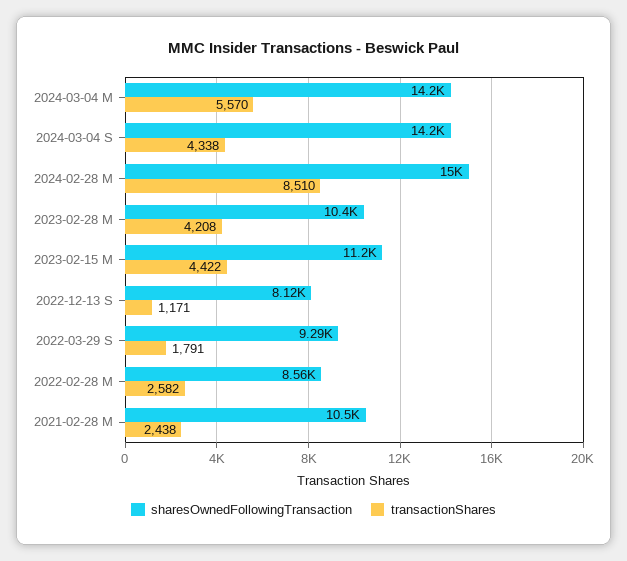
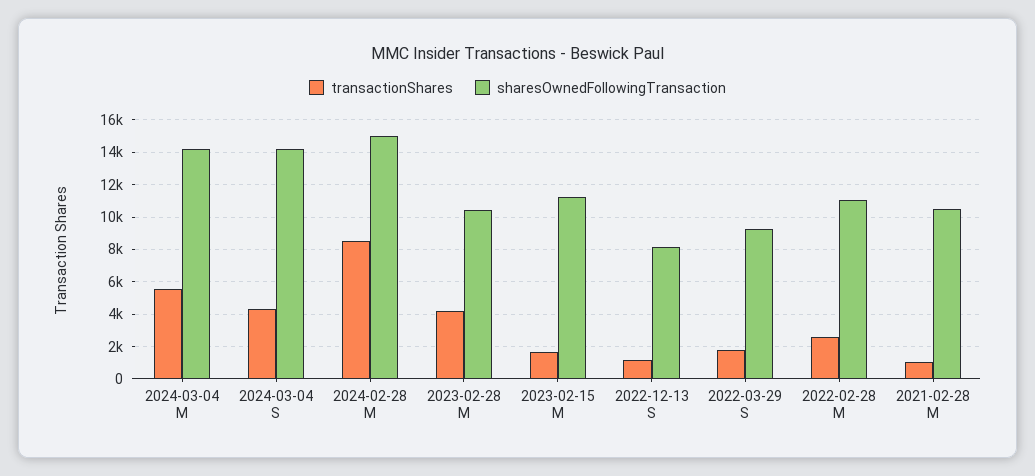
transactionShares, 2023-02-15 M: 4422 -> 1500
sharesOwnedFollowingTransaction, 2022-02-28 M: 8560 -> 11000
transactionShares, 2021-02-28 M: 2438 -> 1000

